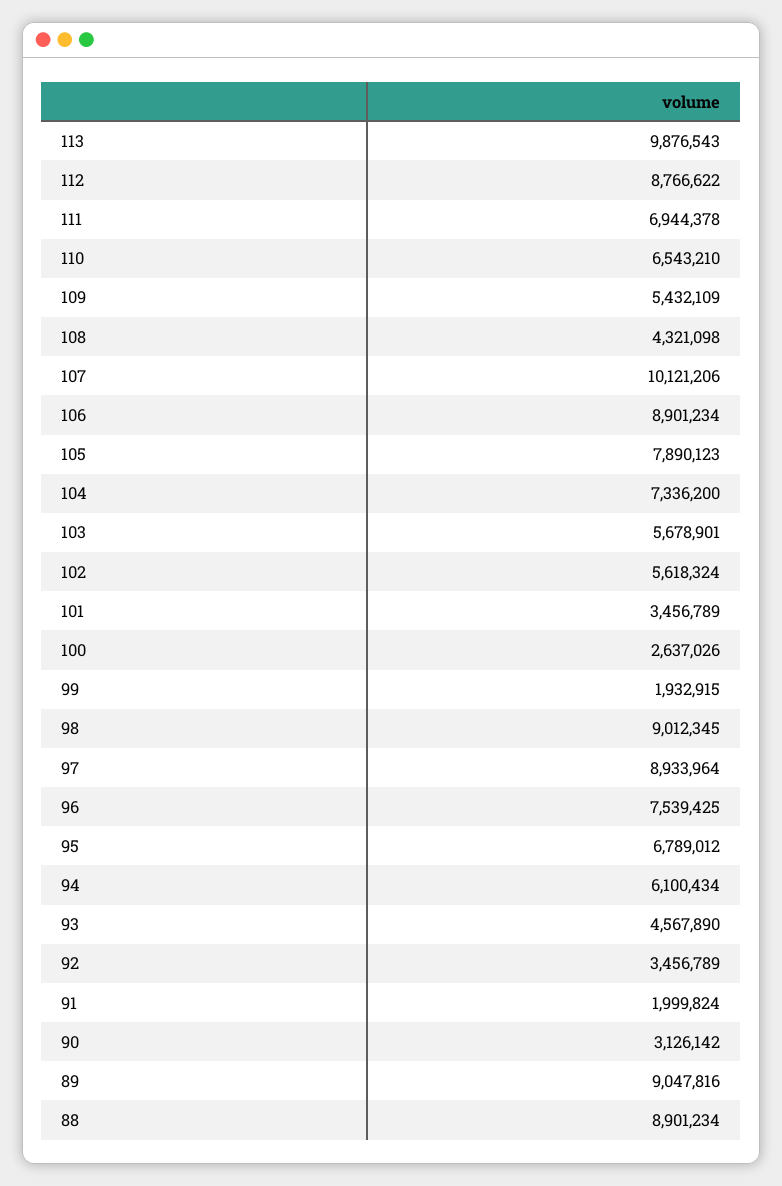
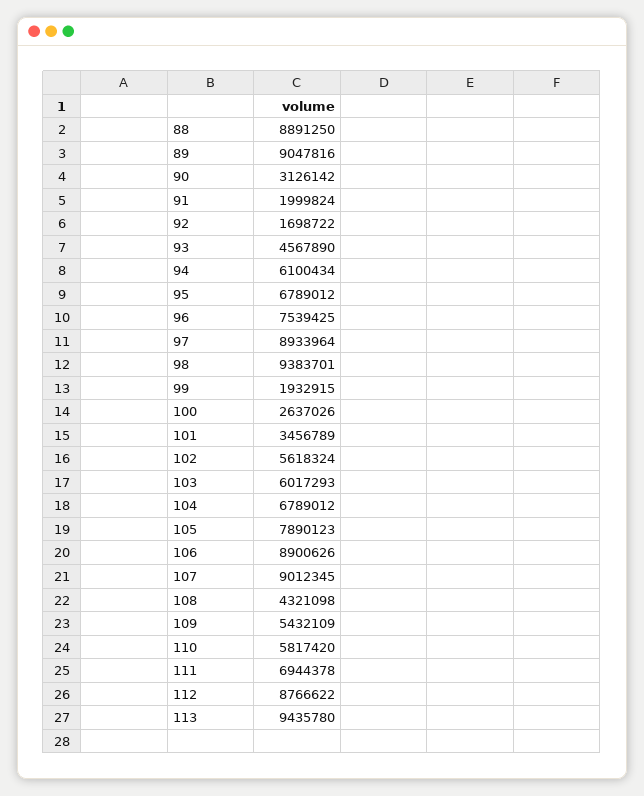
113: 9876543 -> 9435780
110: 6543210 -> 5817420
107: 10121206 -> 9012345
106: 8901234 -> 8900626
104: 7336200 -> 6789012
103: 5678901 -> 6017293
98: 9012345 -> 9383701
92: 3456789 -> 1698722
88: 8901234 -> 8891250

